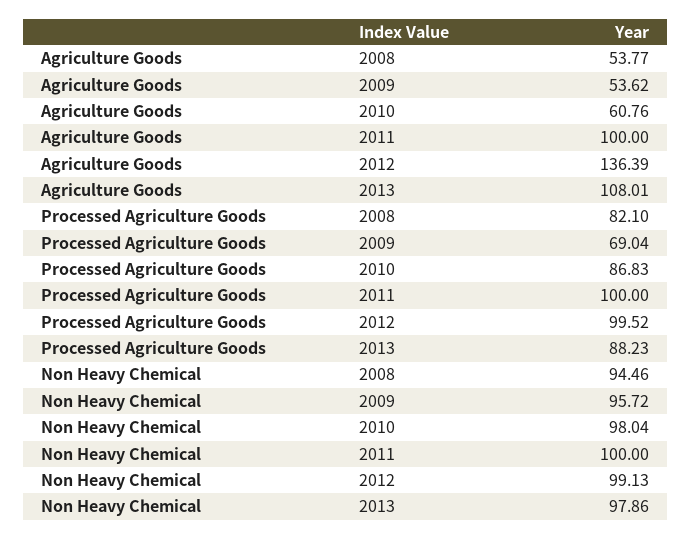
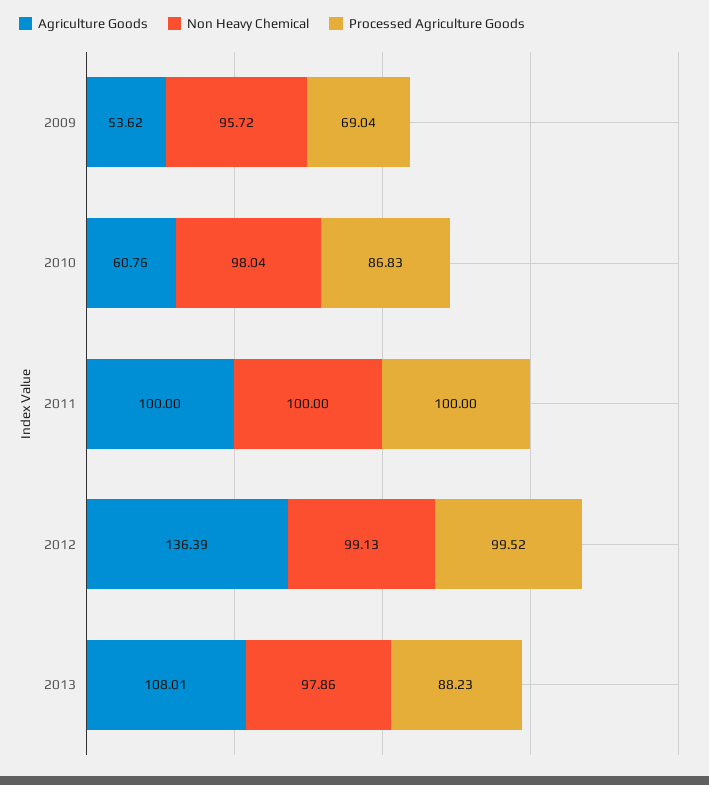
Agriculture Goods, 2008: 53.77 -> none
Processed Agriculture Goods, 2008: 82.1 -> none
Non Heavy Chemical, 2008: 94.46 -> none

